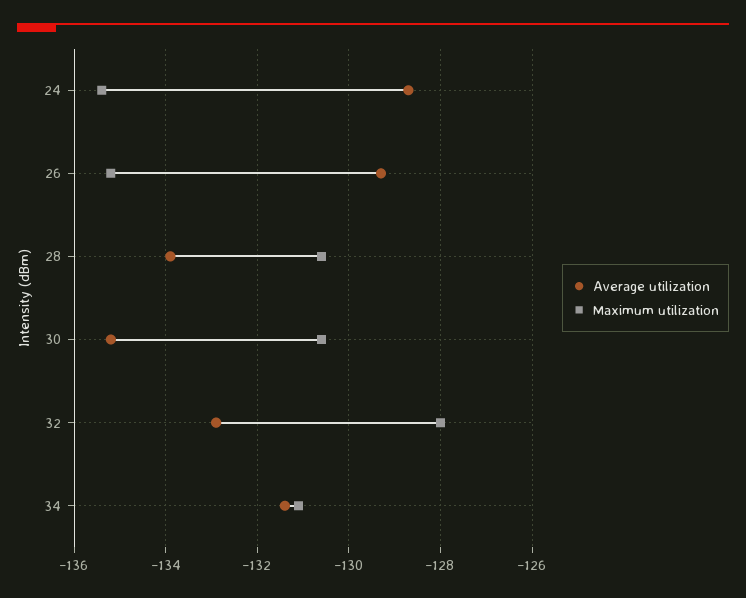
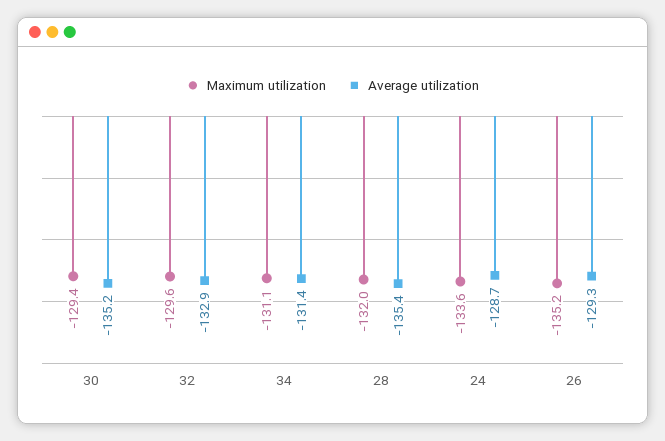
Maximum utilization, 24: -135.5 -> -133.6
Average utilization, 28: -134 -> -135.4
Maximum utilization, 28: -130.5 -> -132
Maximum utilization, 30: -130.5 -> -129.4
Maximum utilization, 32: -128 -> -129.6

